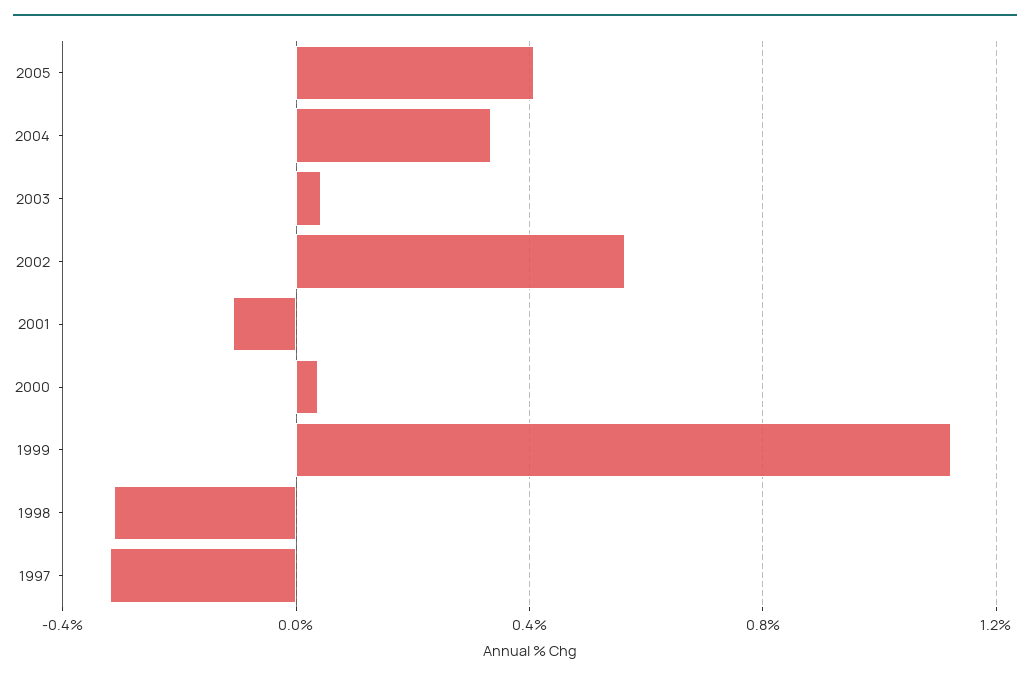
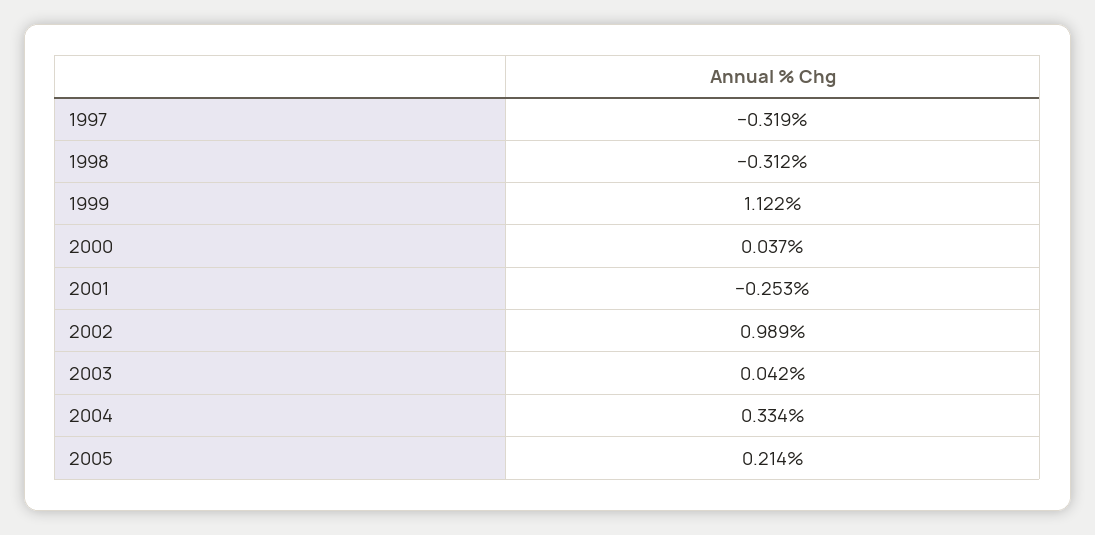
2005: 0.4 -> 0.214
2002: 0.55 -> 0.989
2001: -0.1 -> -0.253

